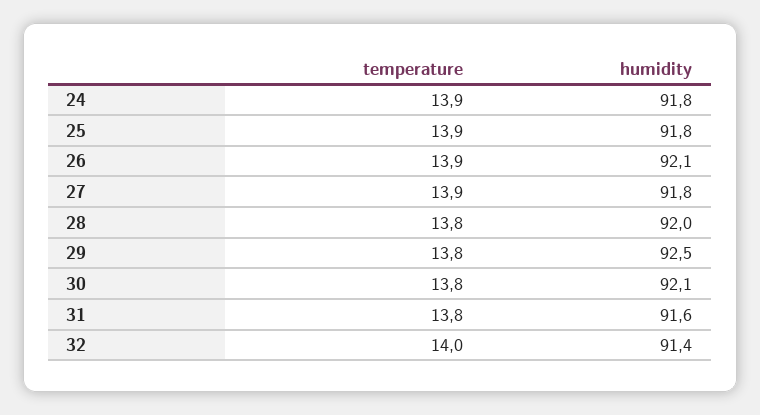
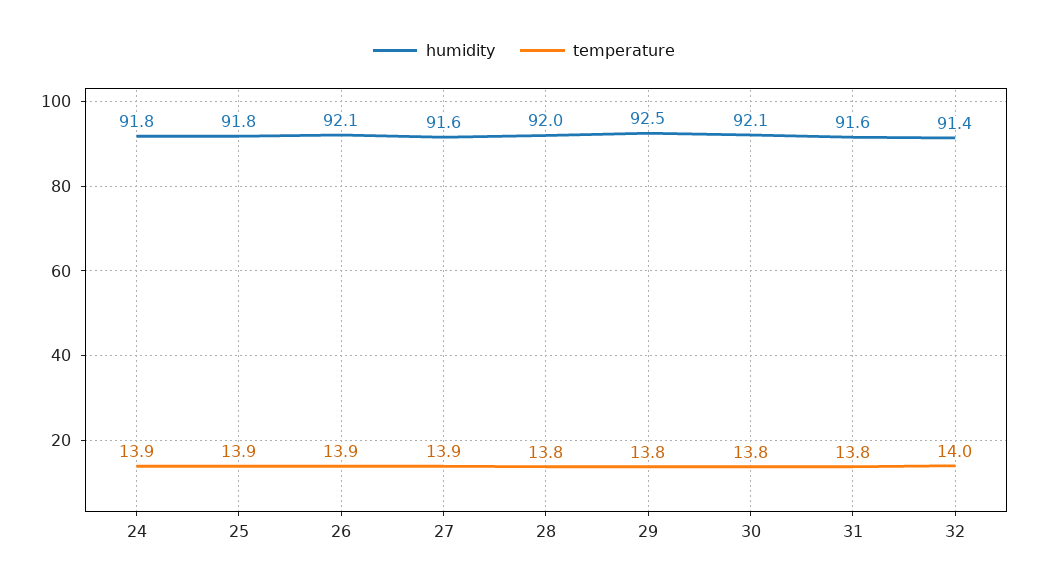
humidity, 27: 91.8 -> 91.6

